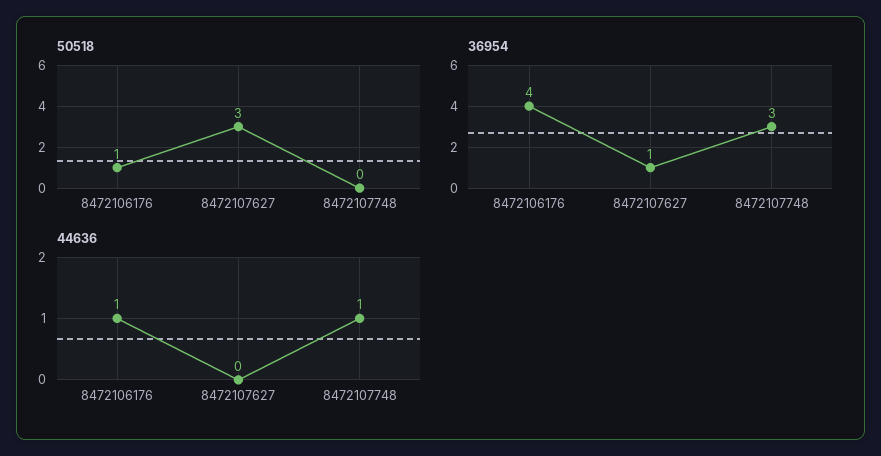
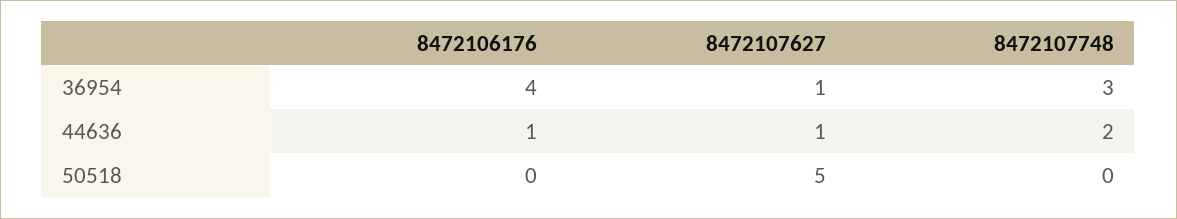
50518, 8472106176: 1 -> 0
50518, 8472107627: 3 -> 5
44636, 8472107627: 0 -> 1
44636, 8472107748: 1 -> 2

